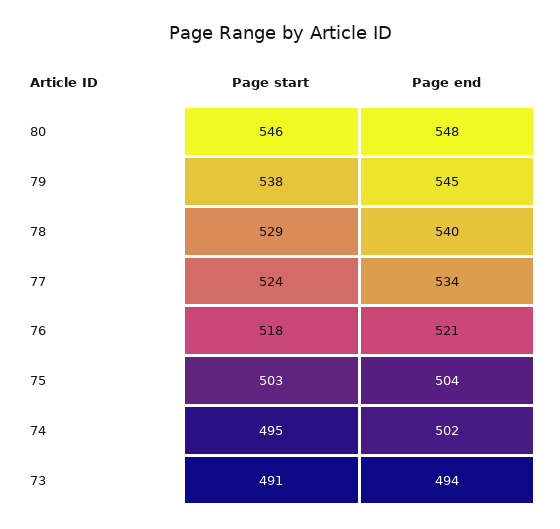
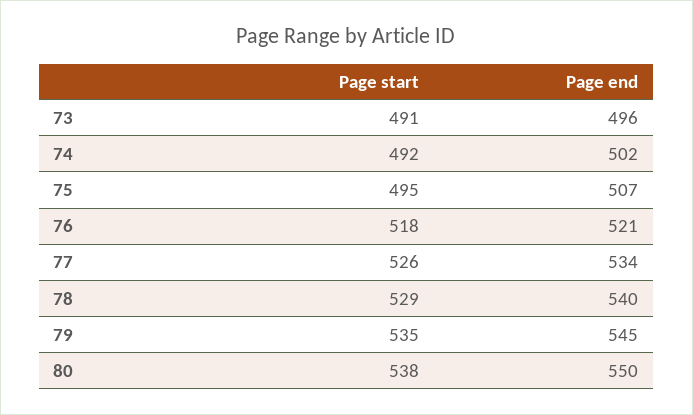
Page start, 80: 546 -> 538
Page end, 80: 548 -> 550
Page start, 79: 538 -> 535
Page start, 77: 524 -> 526
Page start, 75: 503 -> 495
Page end, 75: 504 -> 507
Page start, 74: 495 -> 492
Page end, 73: 494 -> 496

